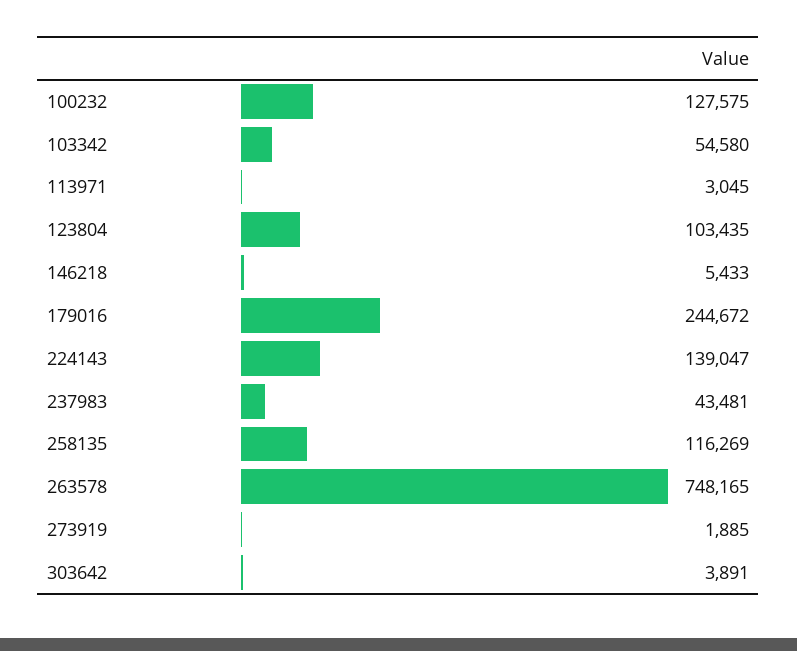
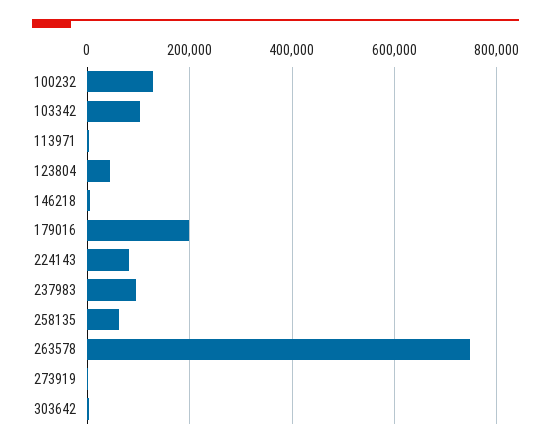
103342: 54580 -> 100000
123804: 103435 -> 40000
179016: 244672 -> 200000
224143: 139047 -> 80000
237983: 43481 -> 100000
258135: 116269 -> 60000

